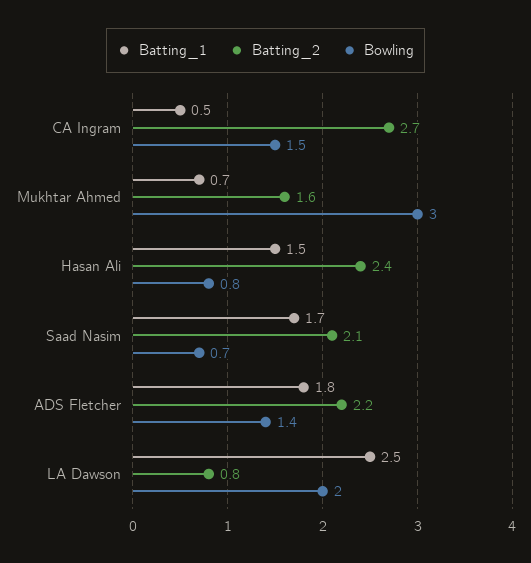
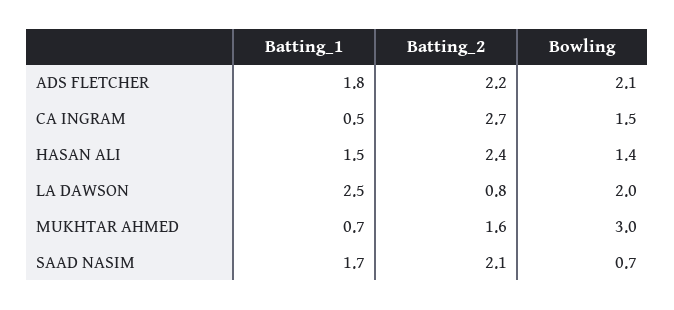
Bowling, Hasan Ali: 0.8 -> 1.4
Bowling, ADS Fletcher: 1.4 -> 2.1

